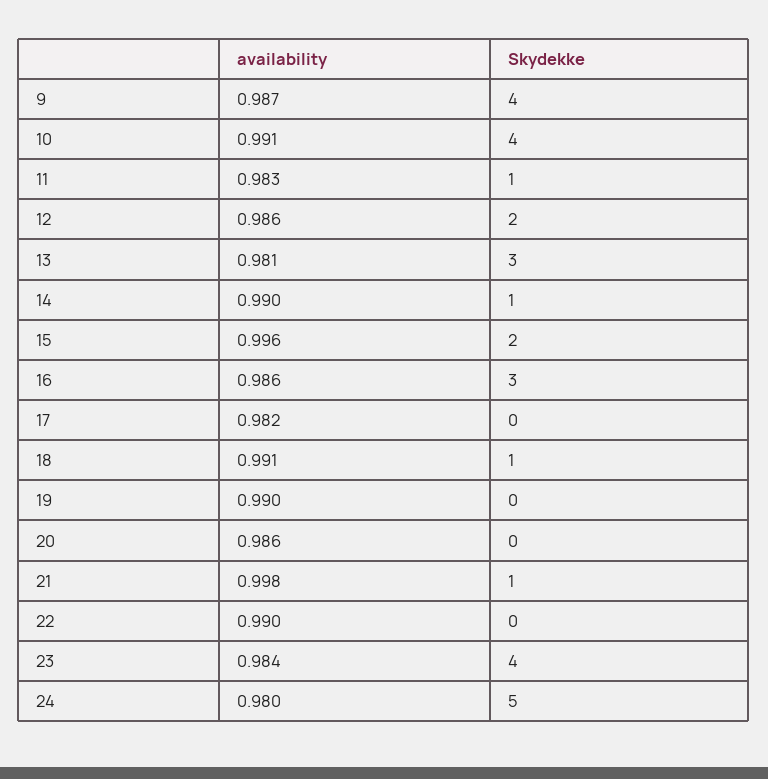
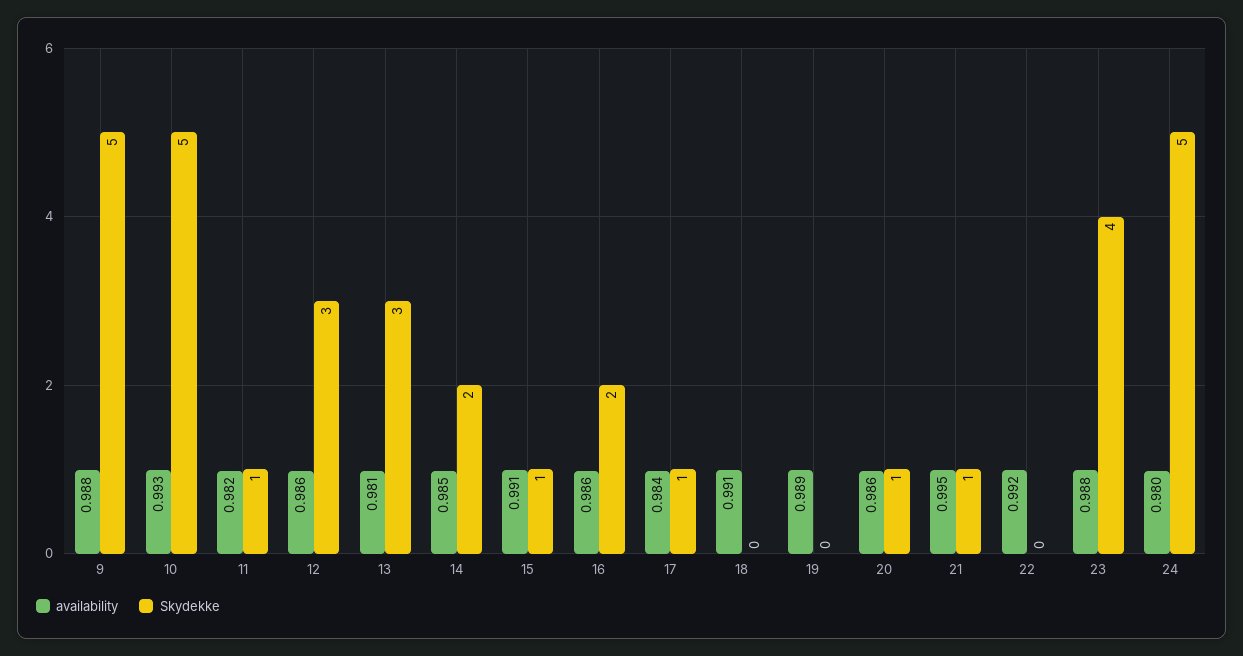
availability, 9: 0.987 -> 0.988
Skydekke, 9: 4 -> 5
availability, 10: 0.991 -> 0.993
Skydekke, 10: 4 -> 5
availability, 11: 0.983 -> 0.982
Skydekke, 12: 2 -> 3
availability, 14: 0.99 -> 0.985
Skydekke, 14: 1 -> 2
availability, 15: 0.996 -> 0.991
Skydekke, 15: 2 -> 1
Skydekke, 16: 3 -> 2
availability, 17: 0.982 -> 0.984
Skydekke, 17: 0 -> 1
Skydekke, 18: 1 -> 0
availability, 19: 0.99 -> 0.989
Skydekke, 20: 0 -> 1
availability, 21: 0.998 -> 0.995
availability, 22: 0.99 -> 0.992
availability, 23: 0.984 -> 0.988

